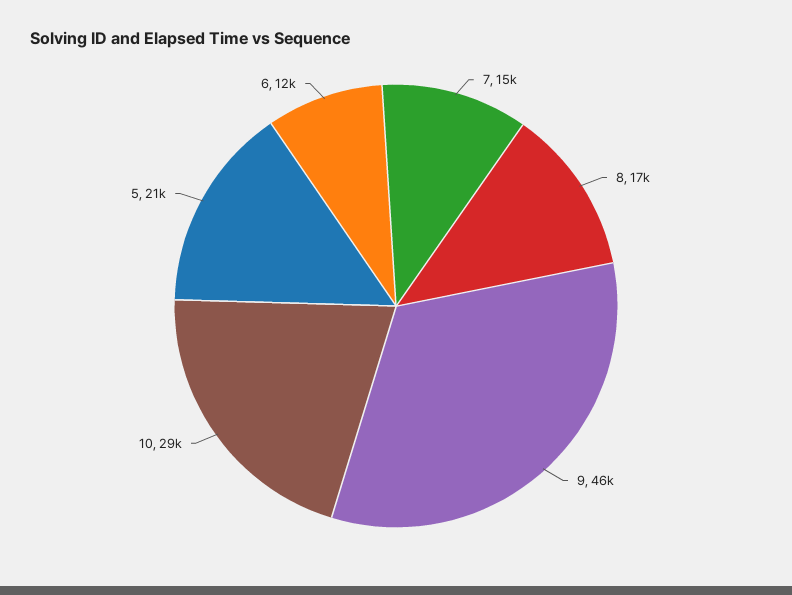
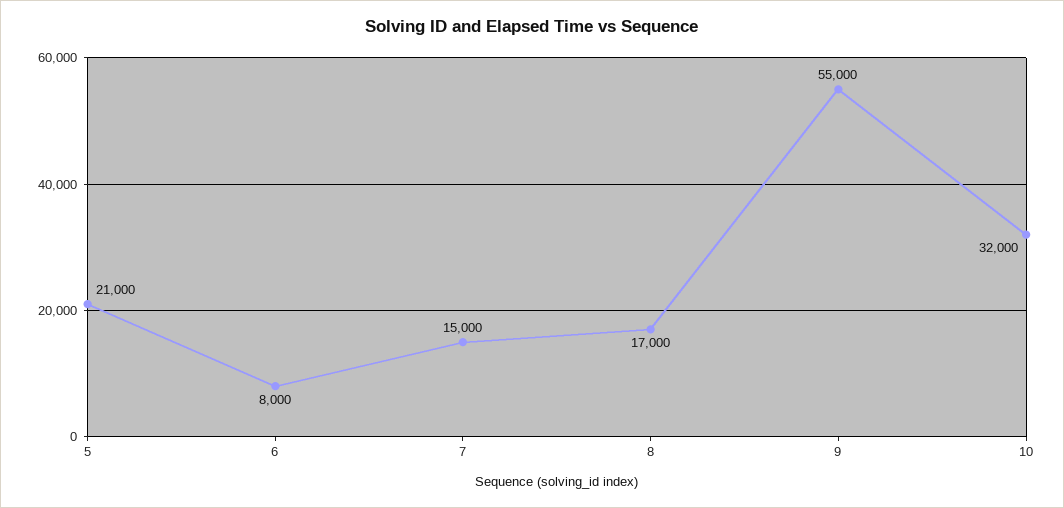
9: 46000 -> 55000
10: 29000 -> 32000
6: 12000 -> 8000

